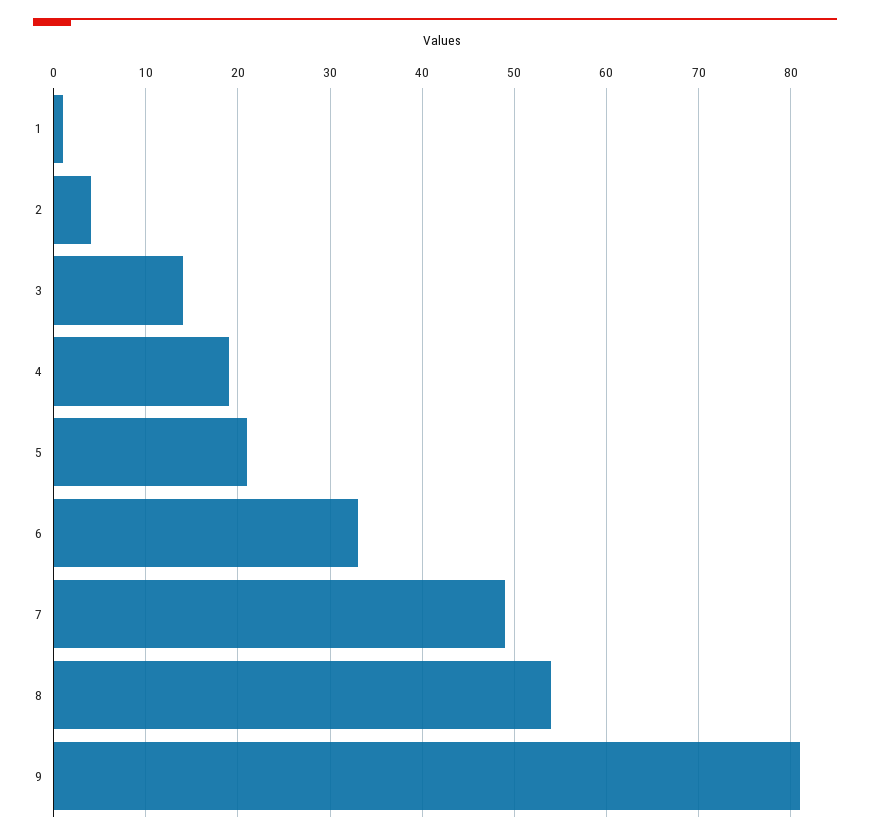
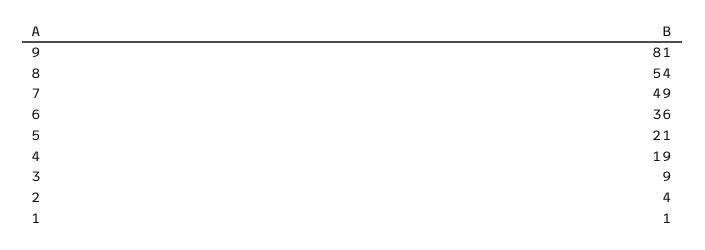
3: 14 -> 9
6: 33 -> 36

